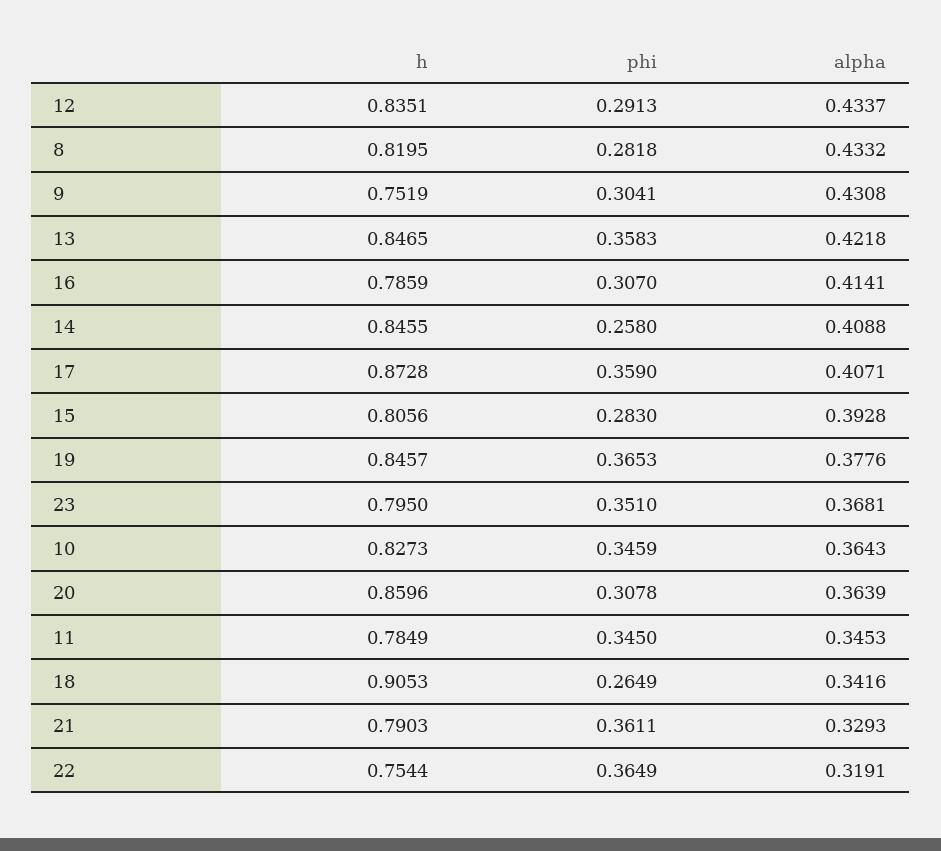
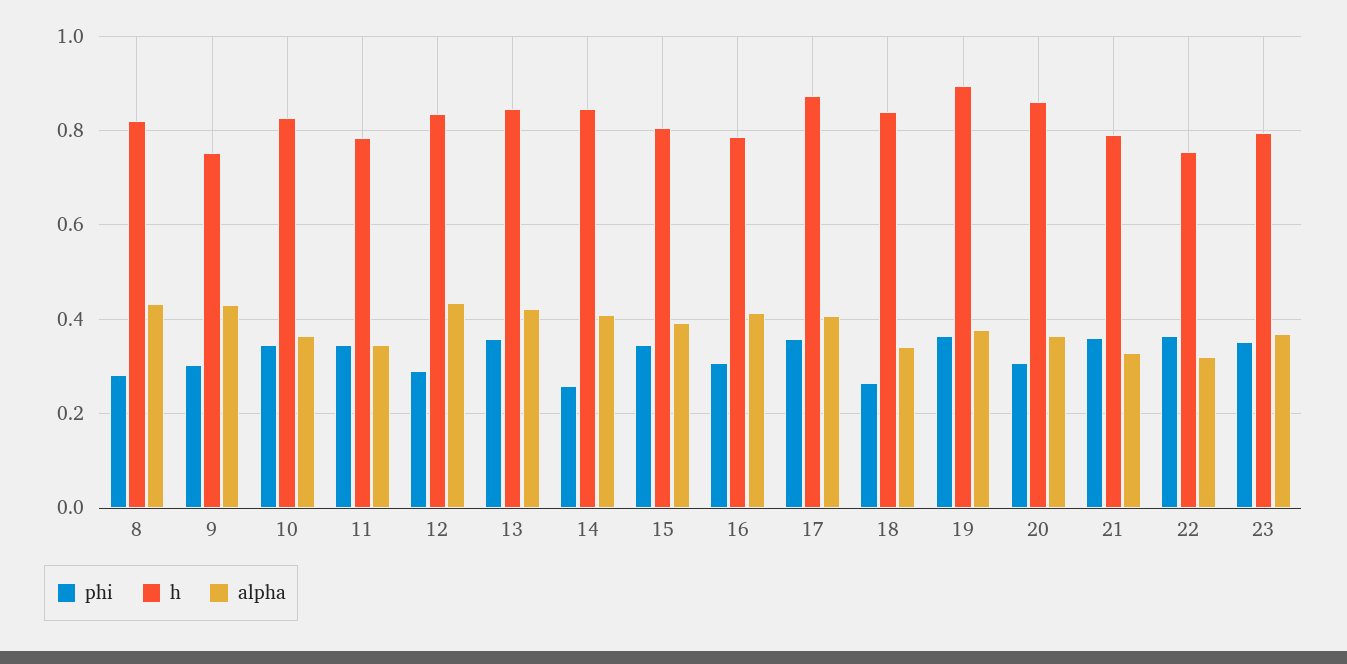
phi, 15: 0.283 -> 0.34
h, 19: 0.8457 -> 0.9
h, 18: 0.9053 -> 0.84

